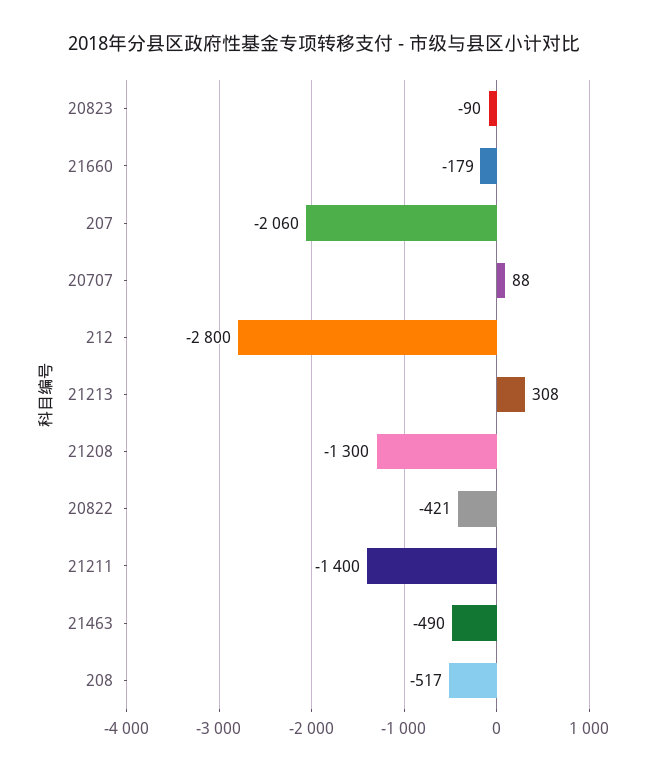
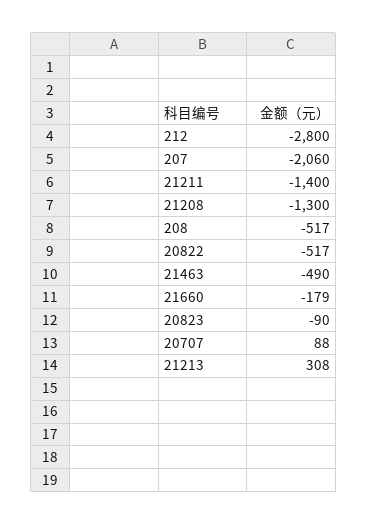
20822: -421 -> -517

